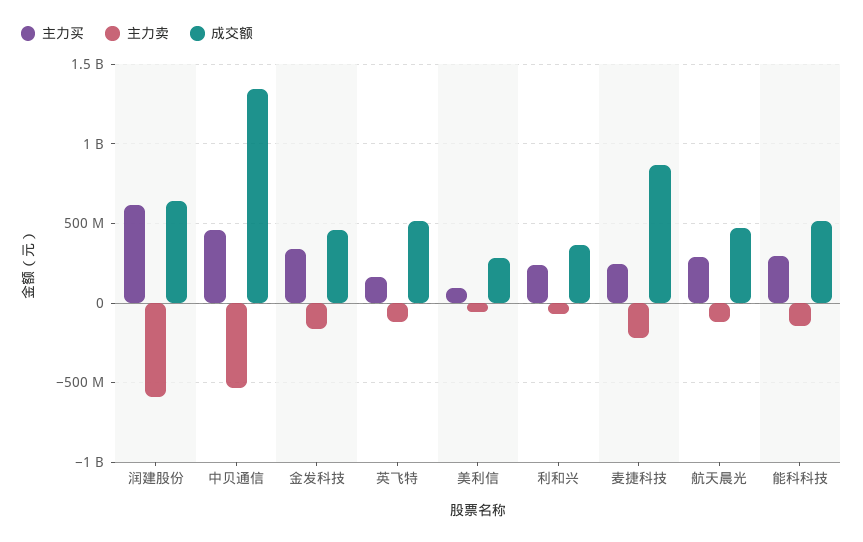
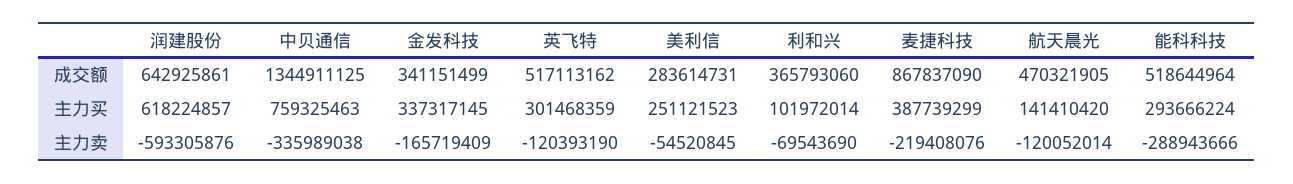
主力买, 中贝通信: 450000000 -> 759325463
主力卖, 中贝通信: -550000000 -> -335989038
成交额, 金发科技: 450000000 -> 341151499
主力买, 英飞特: 150000000 -> 301468359
主力买, 美利信: 100000000 -> 251121523
主力买, 利和兴: 250000000 -> 101972014
主力买, 麦捷科技: 250000000 -> 387739299
主力买, 航天晨光: 300000000 -> 141410420
主力卖, 能科科技: -150000000 -> -288943666

